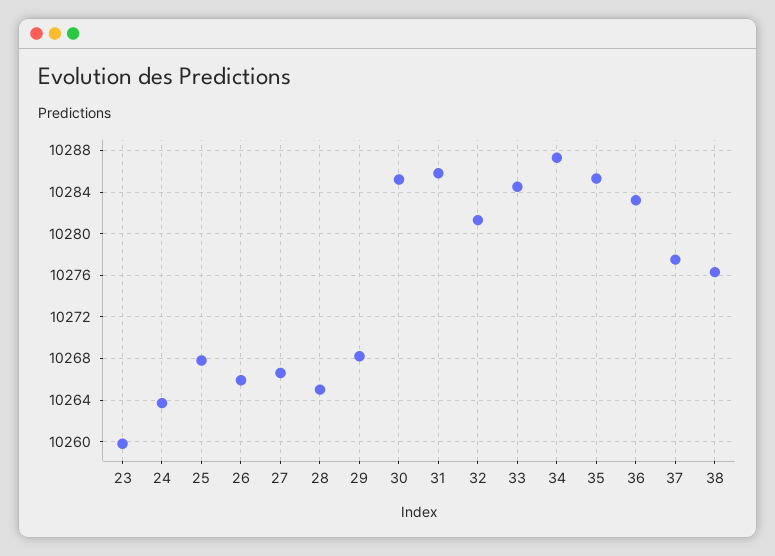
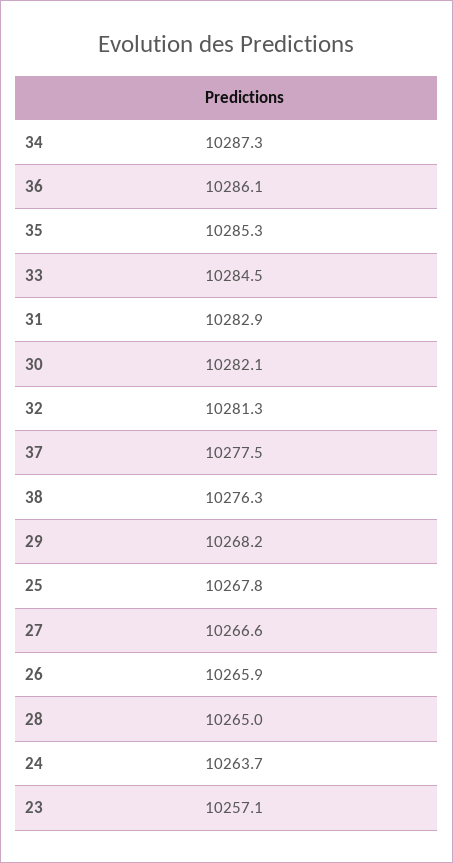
23: 10260 -> 10257.1
30: 10285 -> 10282.1
31: 10286 -> 10282.9
36: 10283 -> 10286.1

